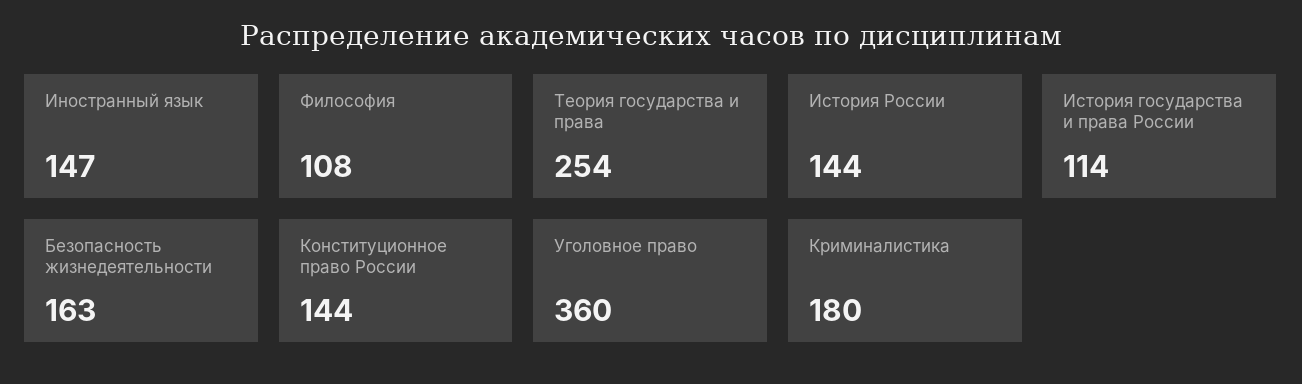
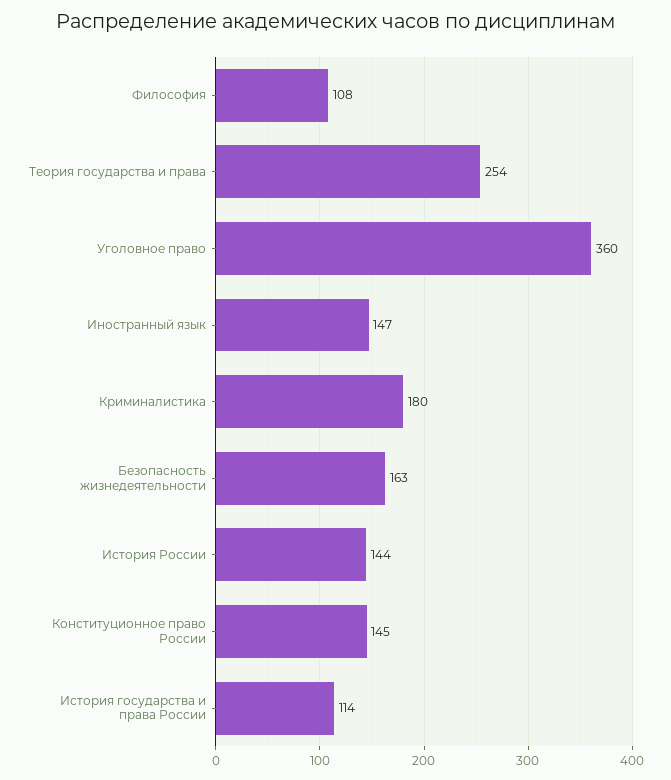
Конституционное право России: 144 -> 145

